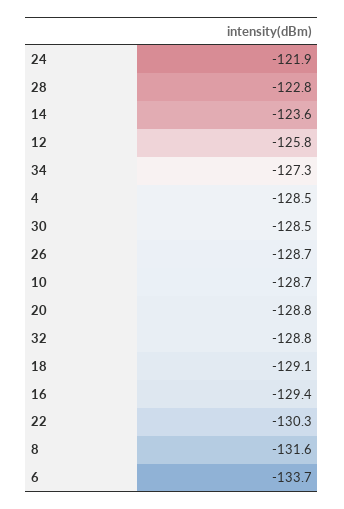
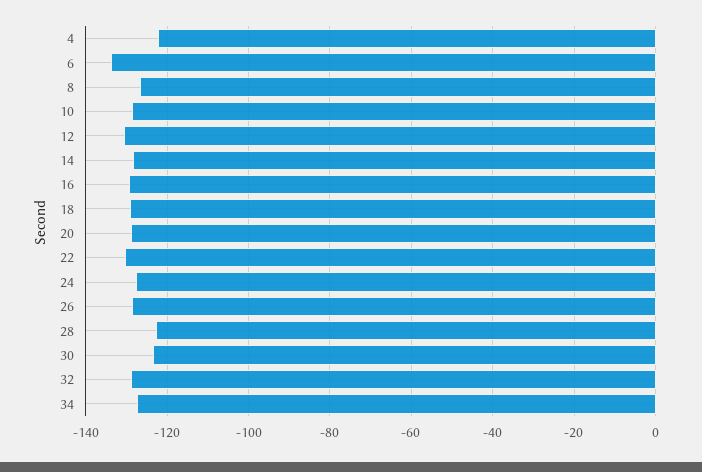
24: -121.9 -> -128
14: -123.6 -> -128
12: -125.8 -> -130
4: -128.5 -> -122
30: -128.5 -> -124
8: -131.6 -> -126

